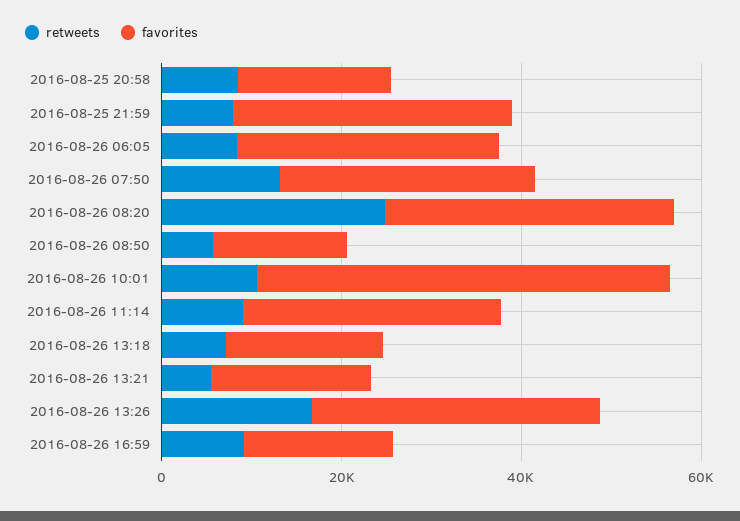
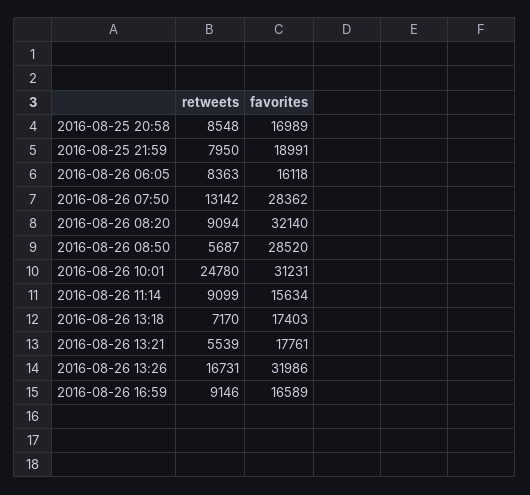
favorites, 2016-08-25 21:59: 30000 -> 18991
favorites, 2016-08-26 06:05: 30000 -> 16118
retweets, 2016-08-26 08:20: 25000 -> 9094
favorites, 2016-08-26 08:50: 15000 -> 28520
retweets, 2016-08-26 10:01: 10000 -> 24780
favorites, 2016-08-26 10:01: 45000 -> 31231
favorites, 2016-08-26 11:14: 30000 -> 15634

